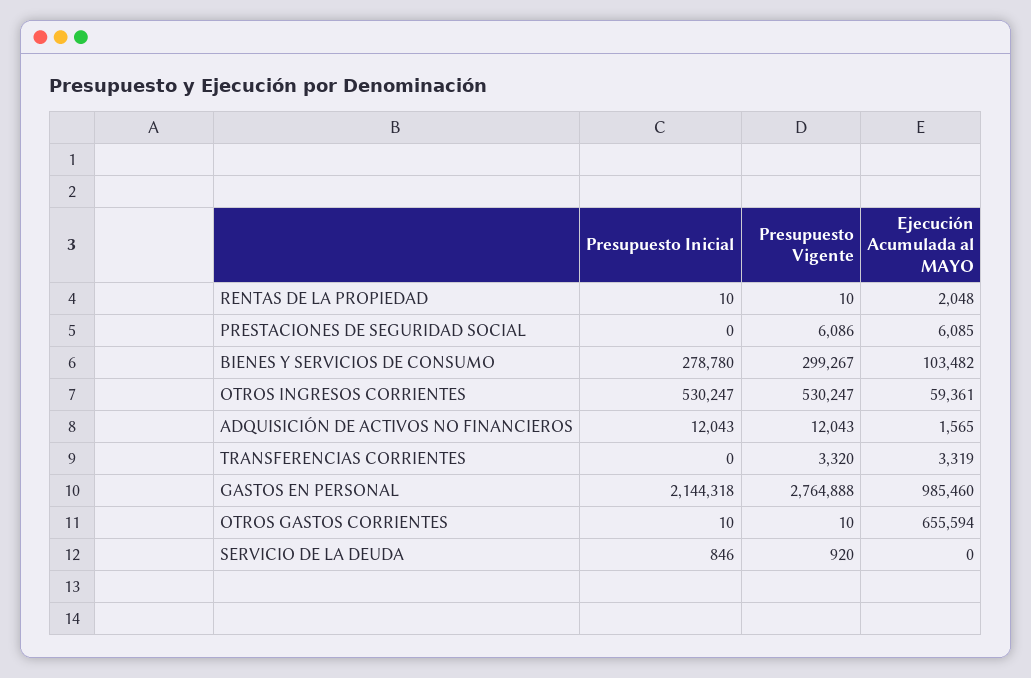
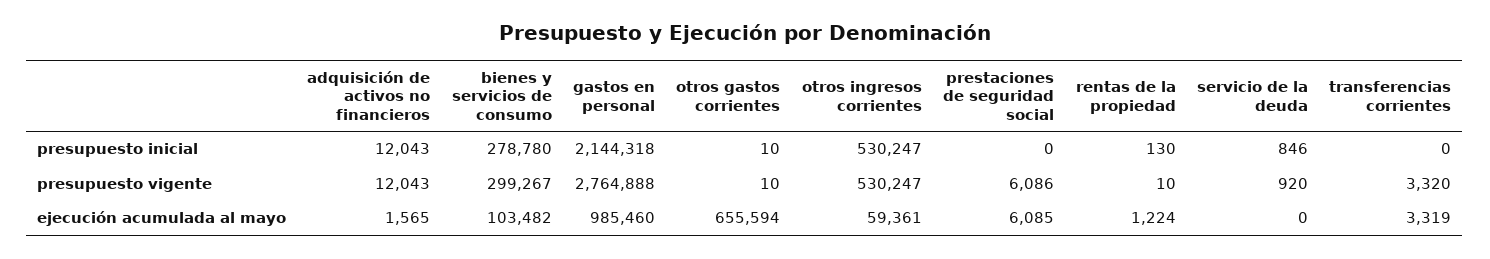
Presupuesto Inicial, RENTAS DE LA PROPIEDAD: 10 -> 130
Ejecución Acumulada al MAYO, RENTAS DE LA PROPIEDAD: 2048 -> 1224

